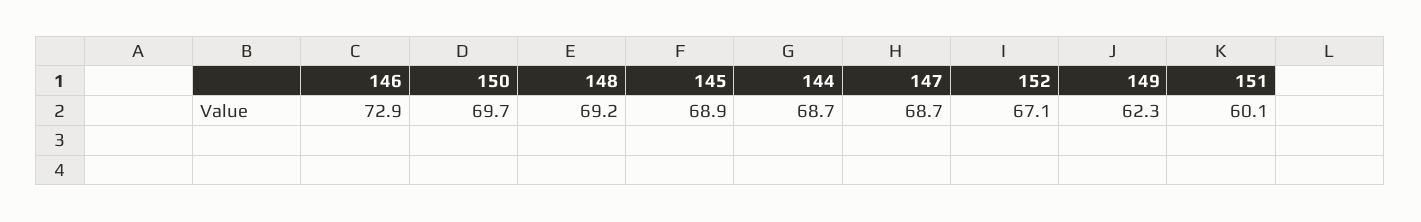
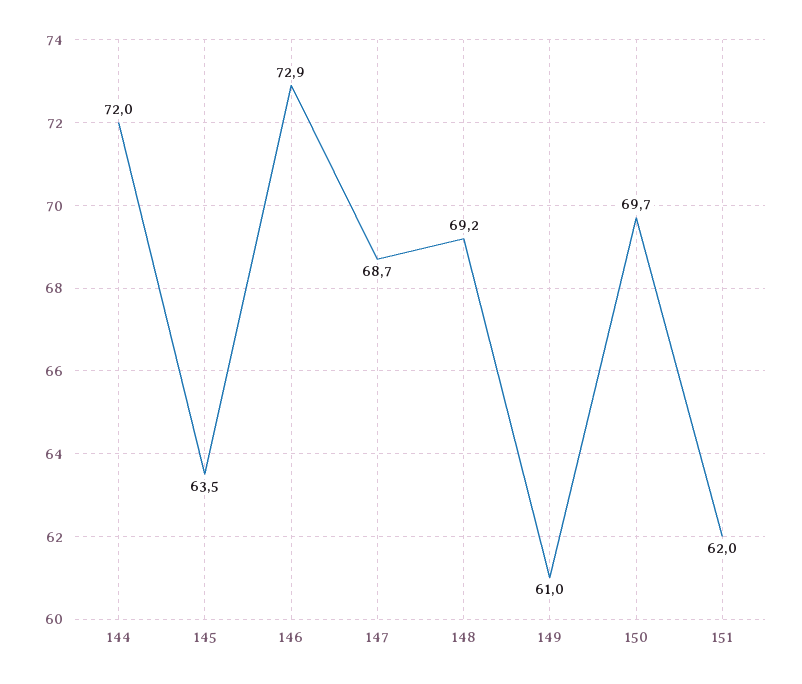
145: 68.9 -> 63.5
144: 68.7 -> 72
152: 67.1 -> none
149: 62.3 -> 61
151: 60.1 -> 62

